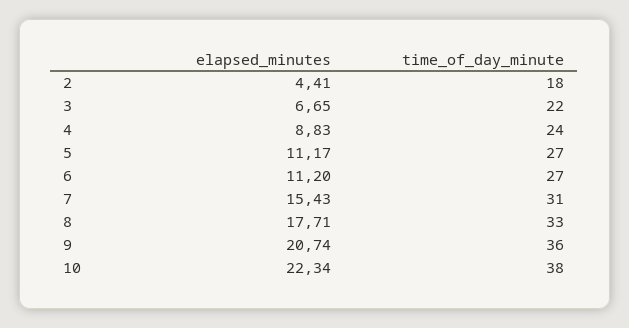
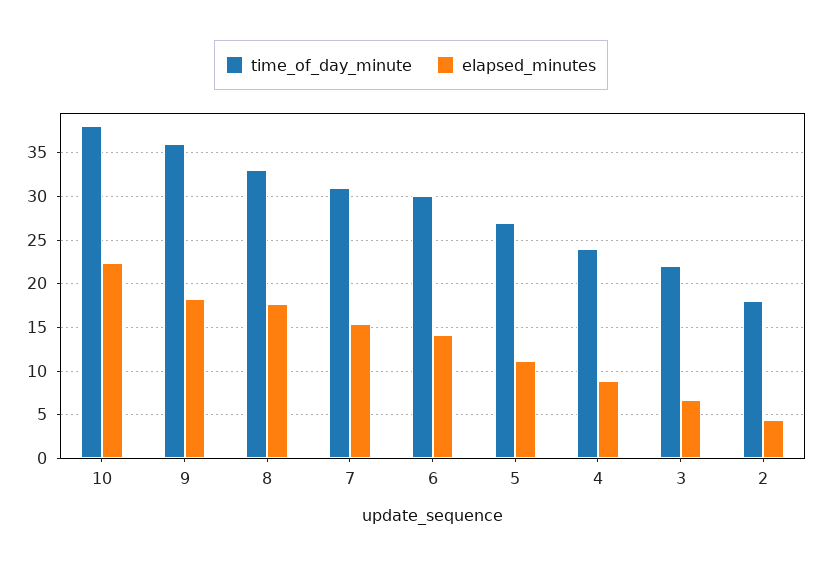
elapsed_minutes, 6: 11.2 -> 14
time_of_day_minute, 6: 27 -> 30
elapsed_minutes, 9: 20.74 -> 18

